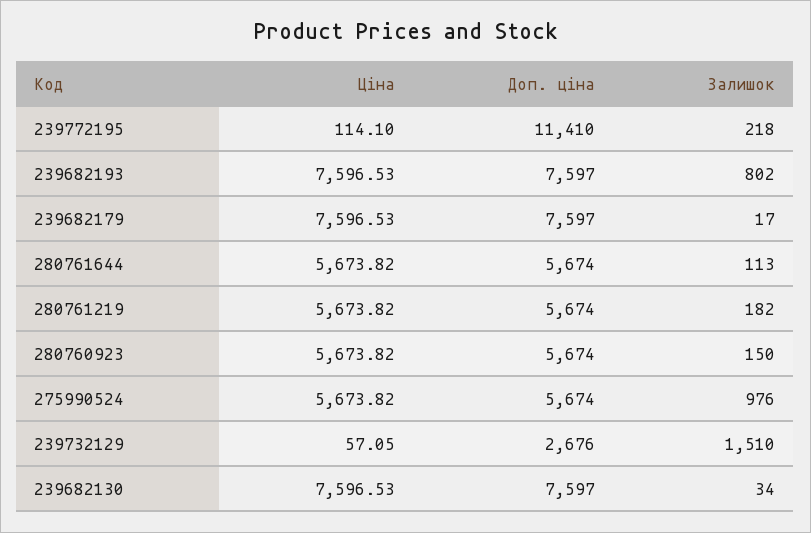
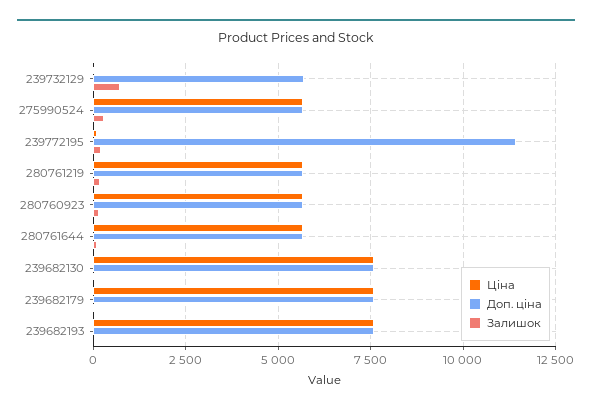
Залишок, 239682193: 802 -> 0
Залишок, 275990524: 976 -> 250
Доп. ціна, 239732129: 2676 -> 5750
Залишок, 239732129: 1510 -> 750

